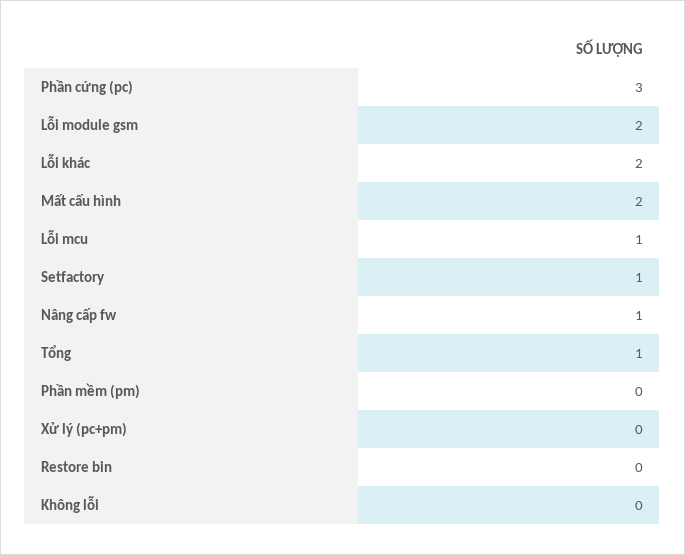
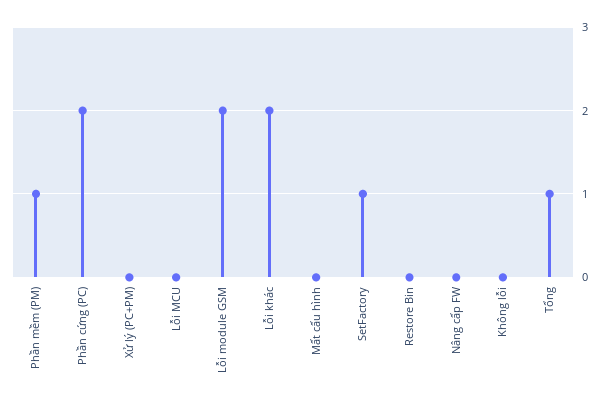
Phần cứng (pc): 3 -> 2
Mất cấu hình: 2 -> 0
Lỗi mcu: 1 -> 0
Nâng cấp fw: 1 -> 0
Phần mềm (pm): 0 -> 1

